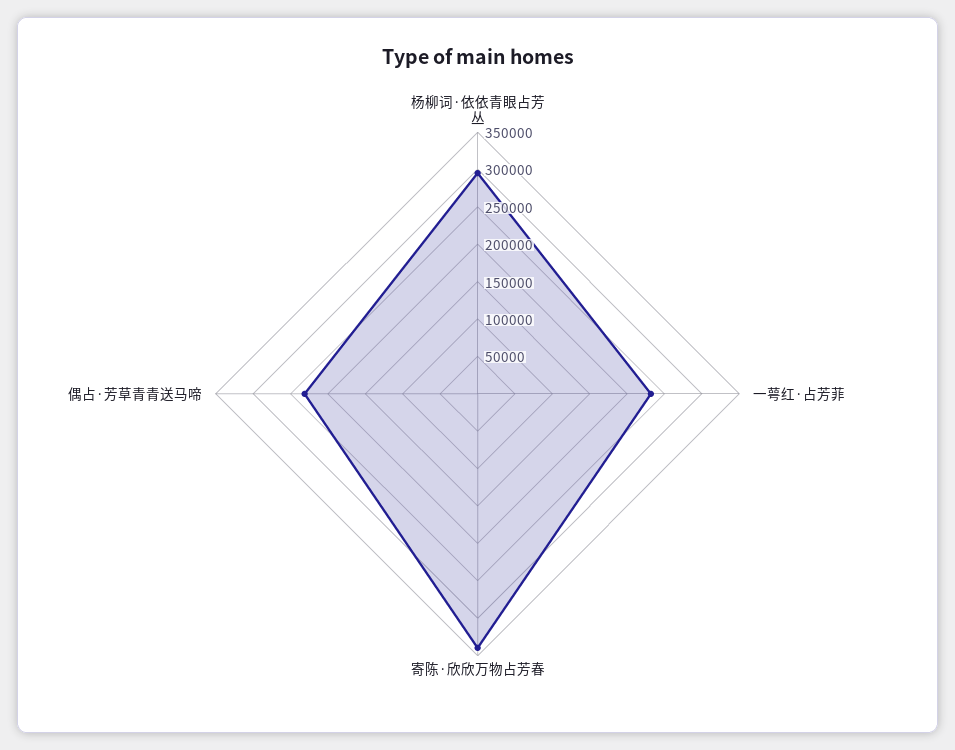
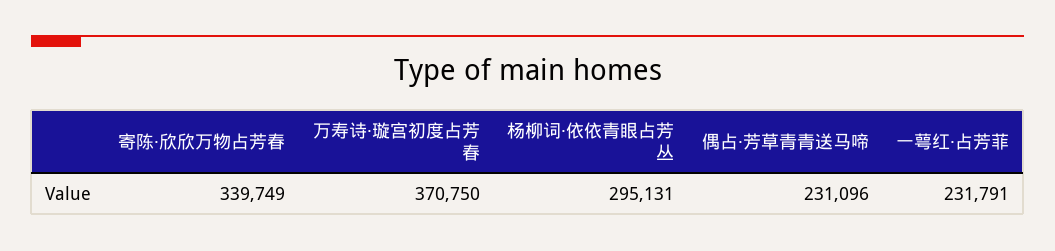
万寿诗·璇宫初度占芳春: none -> 370750

